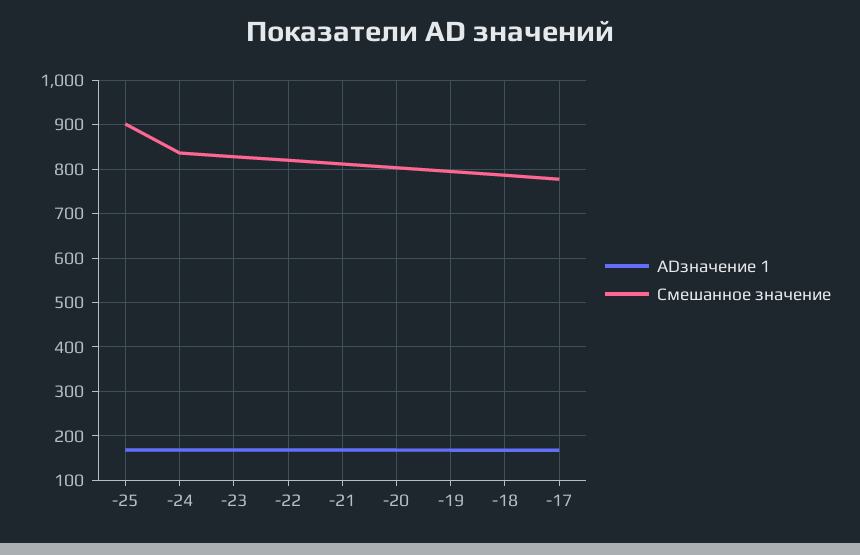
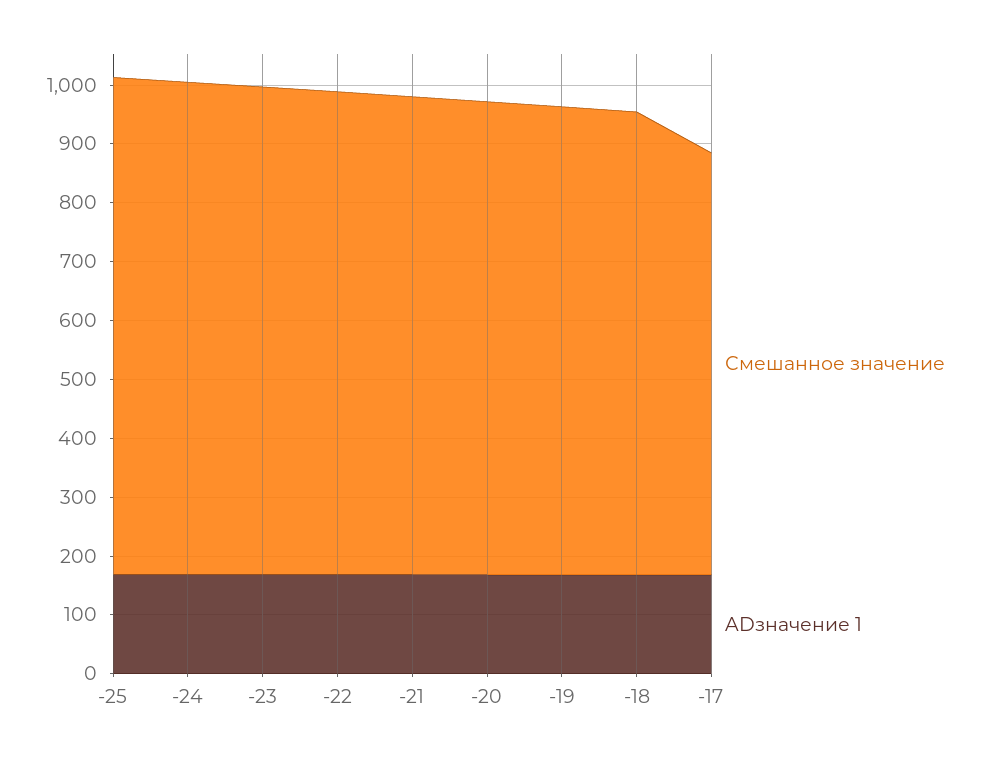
Смешанное значение, -25: 900 -> 840
Смешанное значение, -17: 780 -> 720

